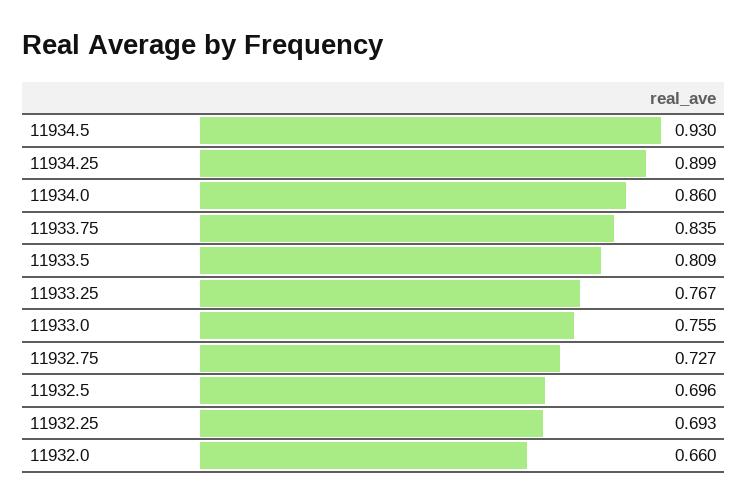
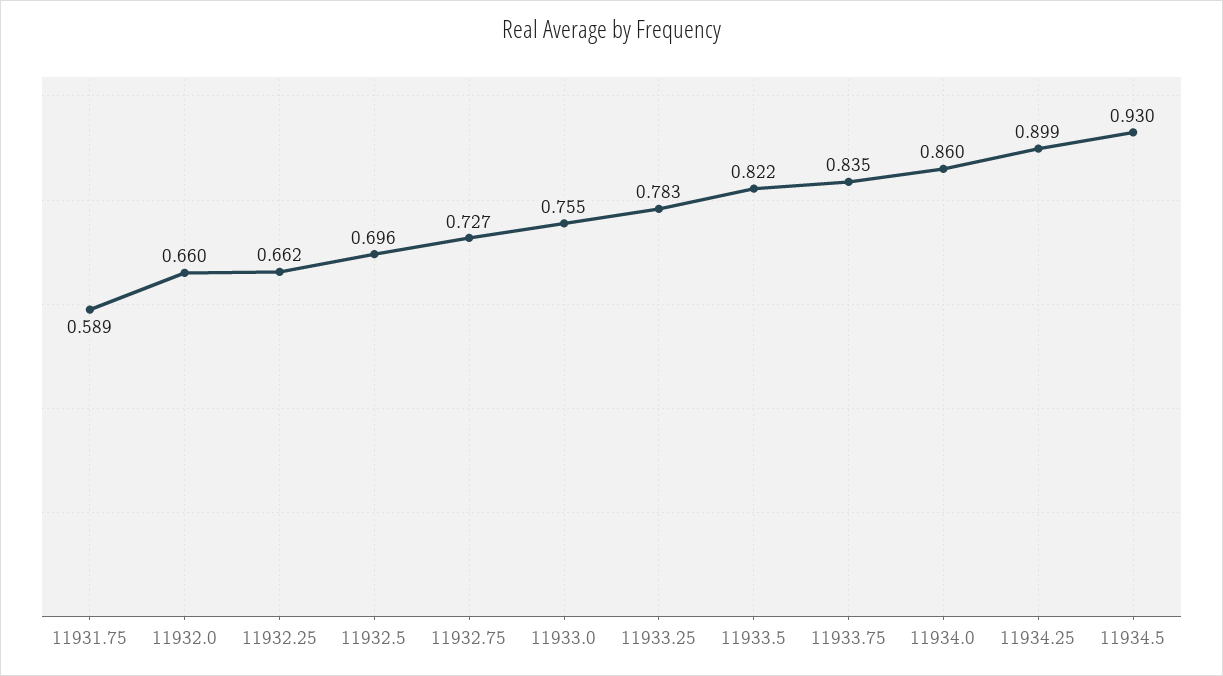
11933.5: 0.809 -> 0.822
11933.25: 0.767 -> 0.783
11932.25: 0.693 -> 0.662
11931.75: none -> 0.589

